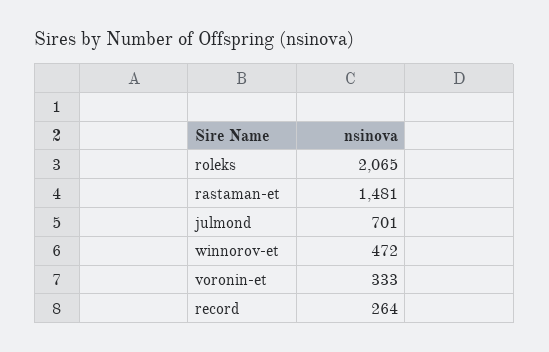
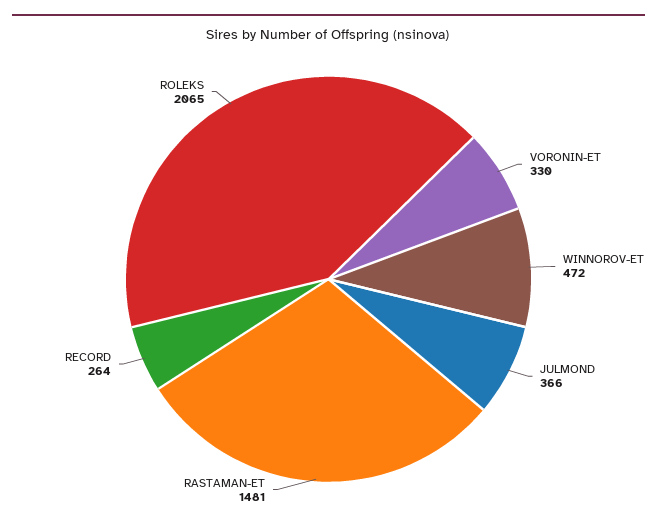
julmond: 701 -> 366
voronin-et: 333 -> 330

